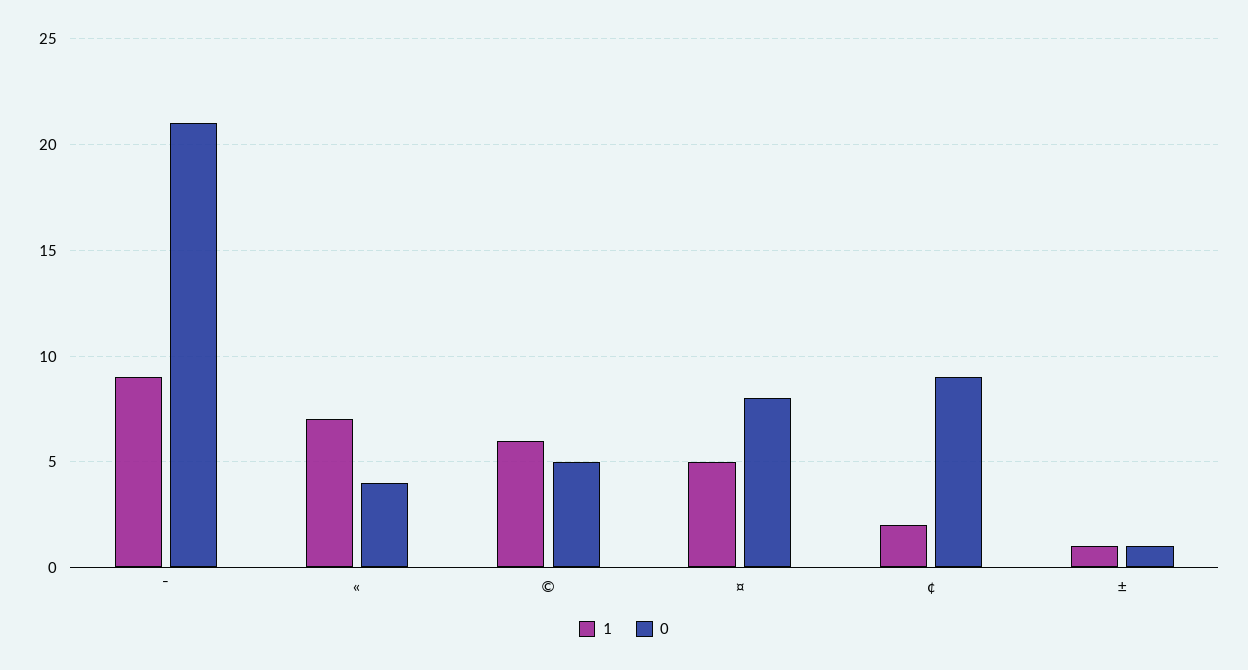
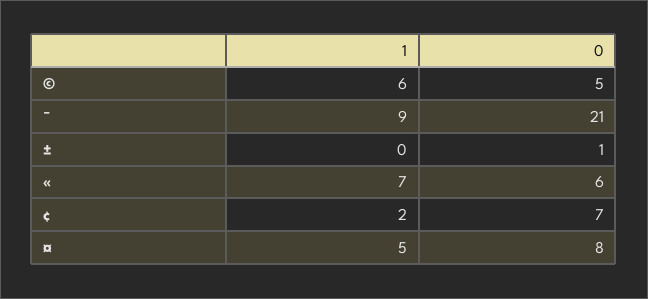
0, «: 4 -> 6
0, ¢: 9 -> 7
1, ±: 1 -> 0

